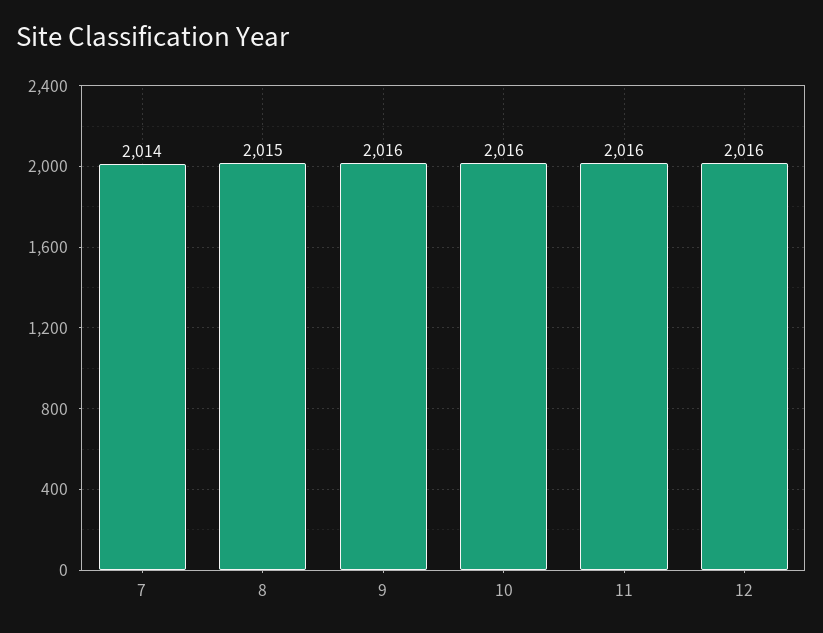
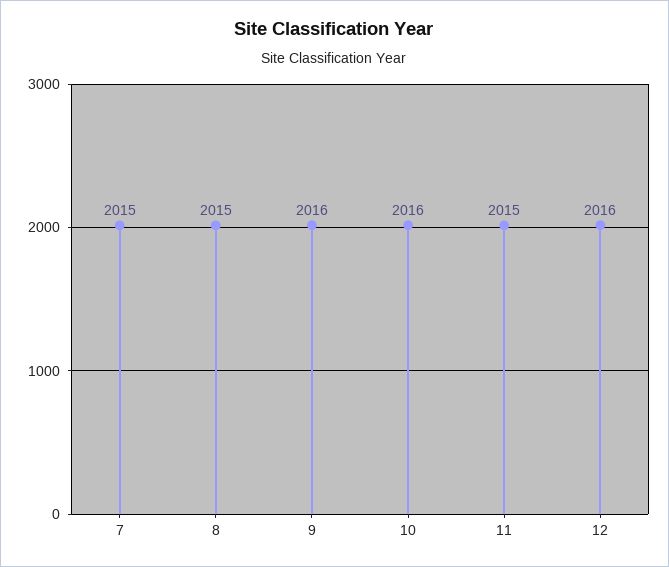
7: 2014 -> 2015
11: 2016 -> 2015

